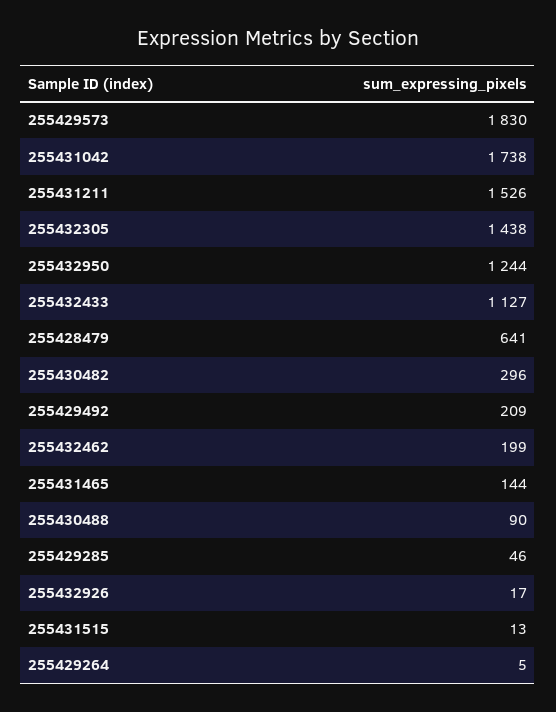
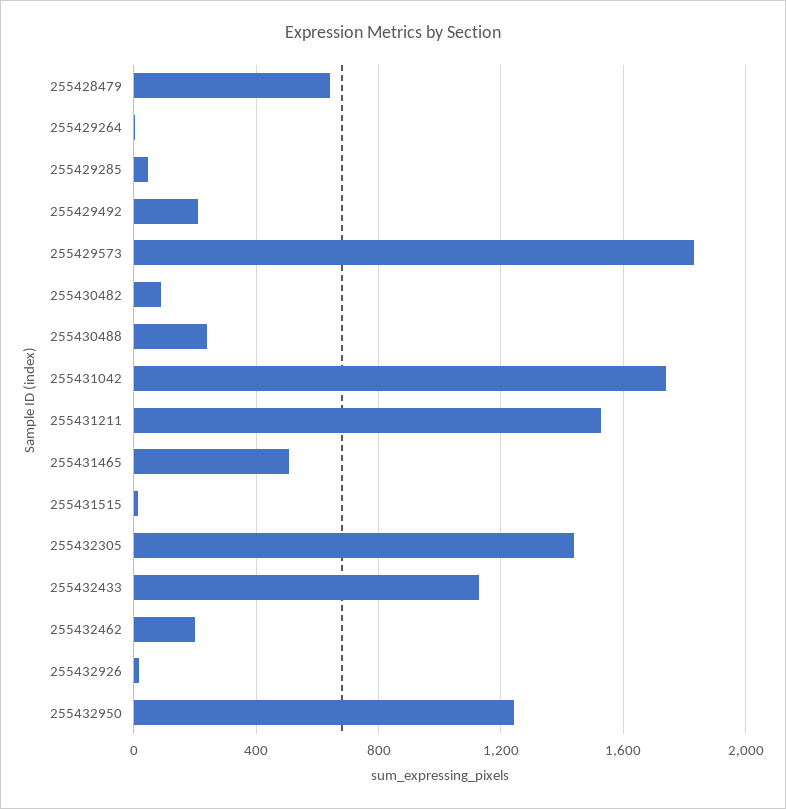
255430482: 296 -> 100
255431465: 144 -> 500
255430488: 90 -> 250

